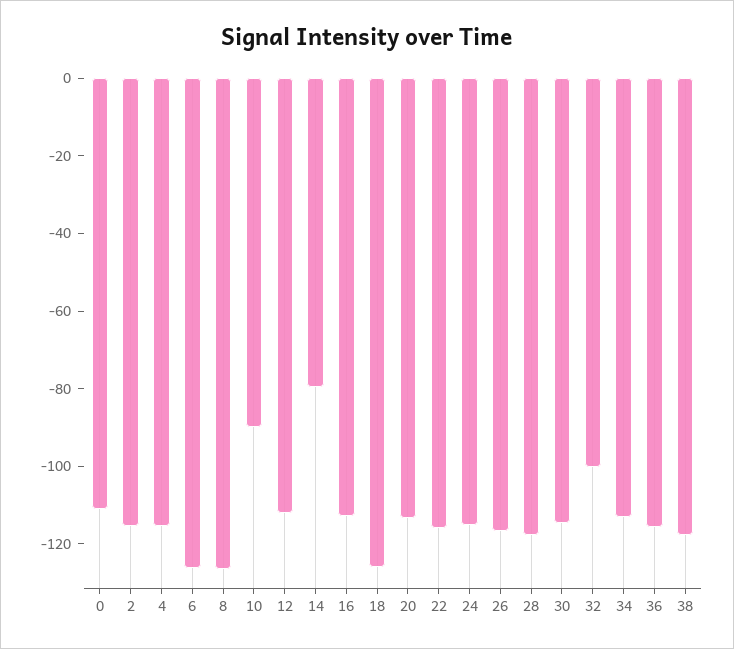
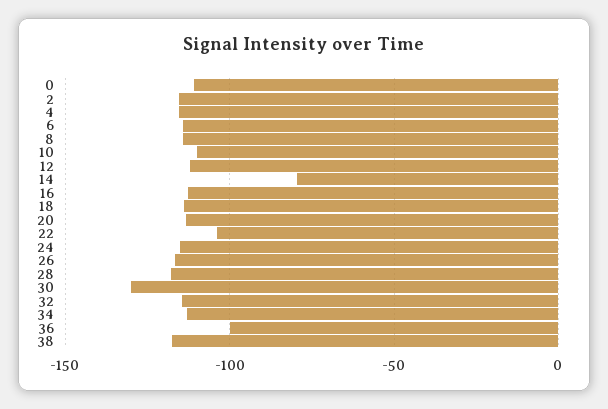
6: -125 -> -115
8: -125 -> -115
10: -90 -> -110
18: -125 -> -115
22: -115 -> -105
30: -115 -> -130
32: -100 -> -115
36: -115 -> -100

